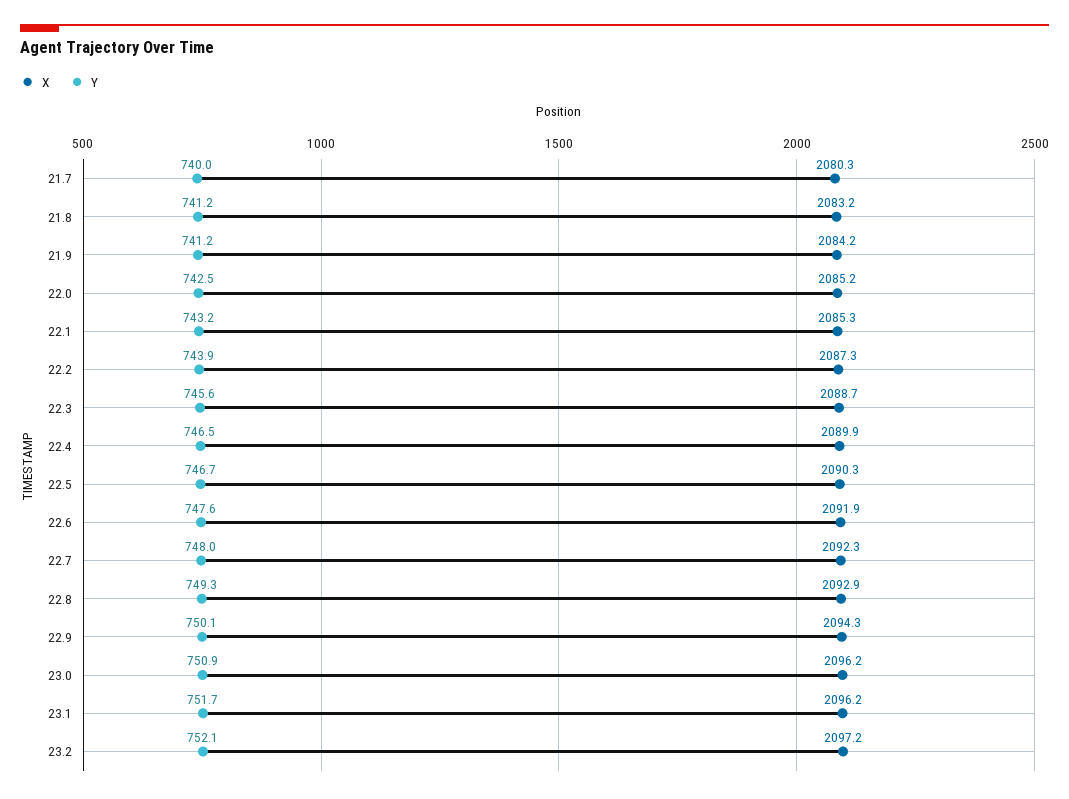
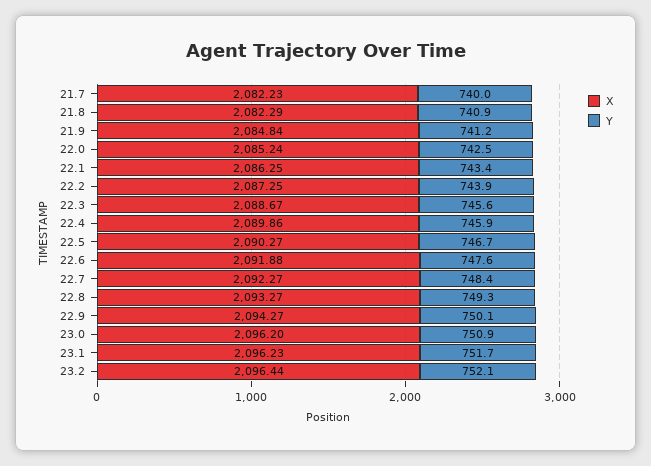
X, 21.7: 2080.3 -> 2082.23
X, 21.8: 2083.2 -> 2082.29
Y, 21.8: 741.2 -> 740.9
X, 21.9: 2084.2 -> 2084.84
X, 22.1: 2085.3 -> 2086.25
Y, 22.1: 743.2 -> 743.4
Y, 22.4: 746.5 -> 745.9
Y, 22.7: 748 -> 748.4
X, 22.8: 2092.9 -> 2093.27
X, 23.2: 2097.2 -> 2096.44

